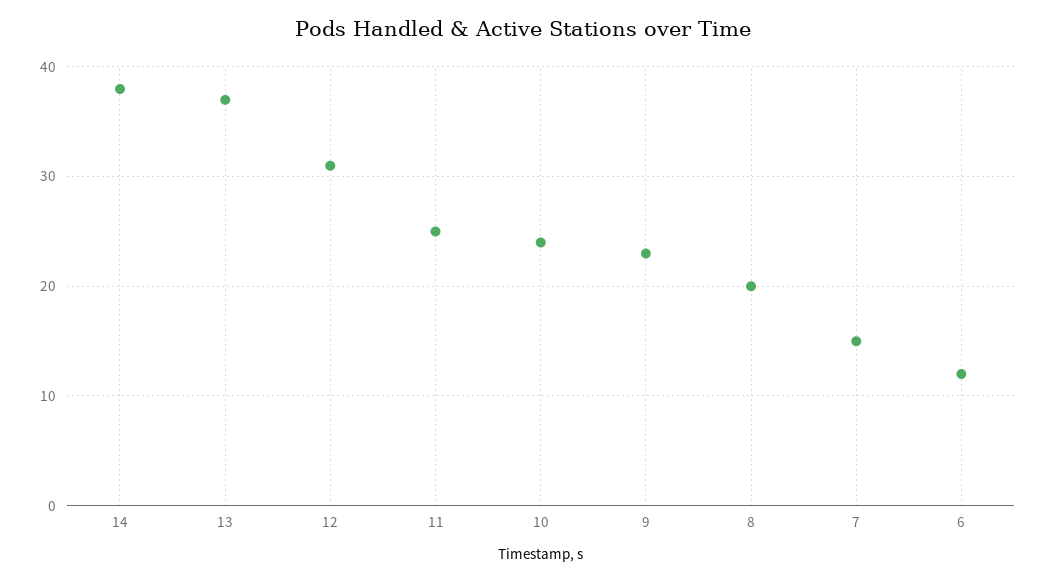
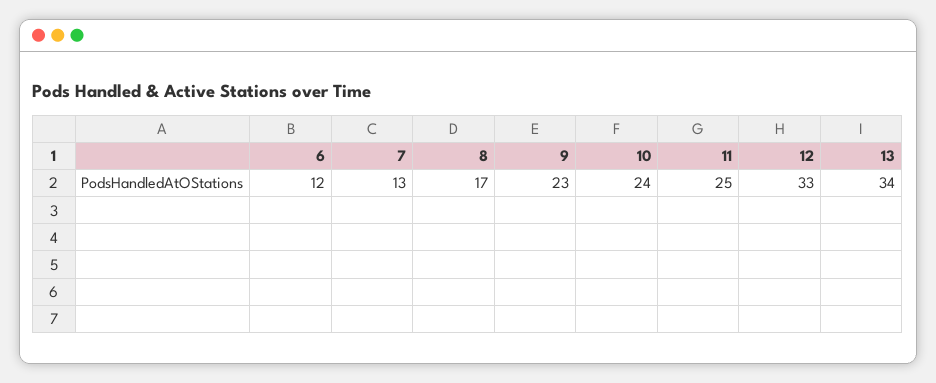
14: 38 -> none
13: 37 -> 34
12: 31 -> 33
8: 20 -> 17
7: 15 -> 13

